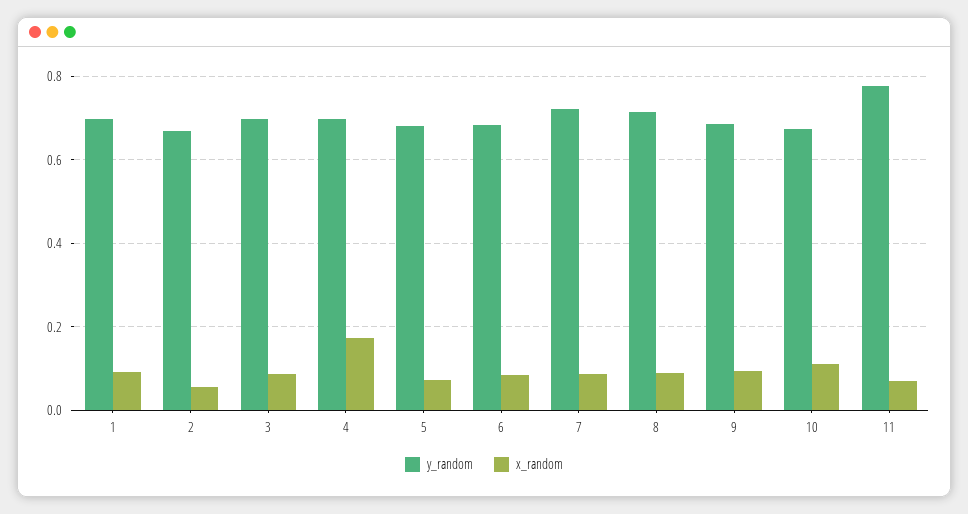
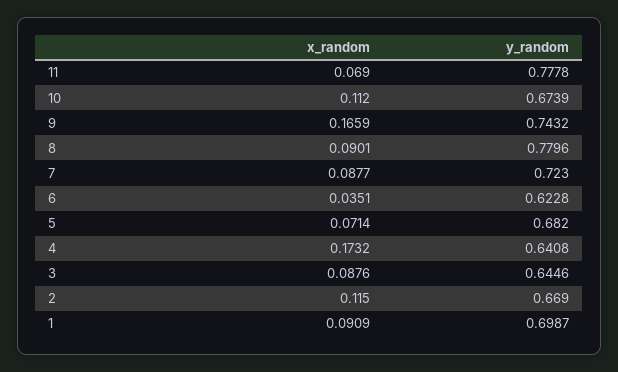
x_random, 2: 0.06 -> 0.115
y_random, 3: 0.7 -> 0.6446
y_random, 4: 0.7 -> 0.6408
y_random, 6: 0.68 -> 0.6228
x_random, 6: 0.08 -> 0.0351
y_random, 8: 0.72 -> 0.7796
y_random, 9: 0.68 -> 0.7432
x_random, 9: 0.1 -> 0.1659

